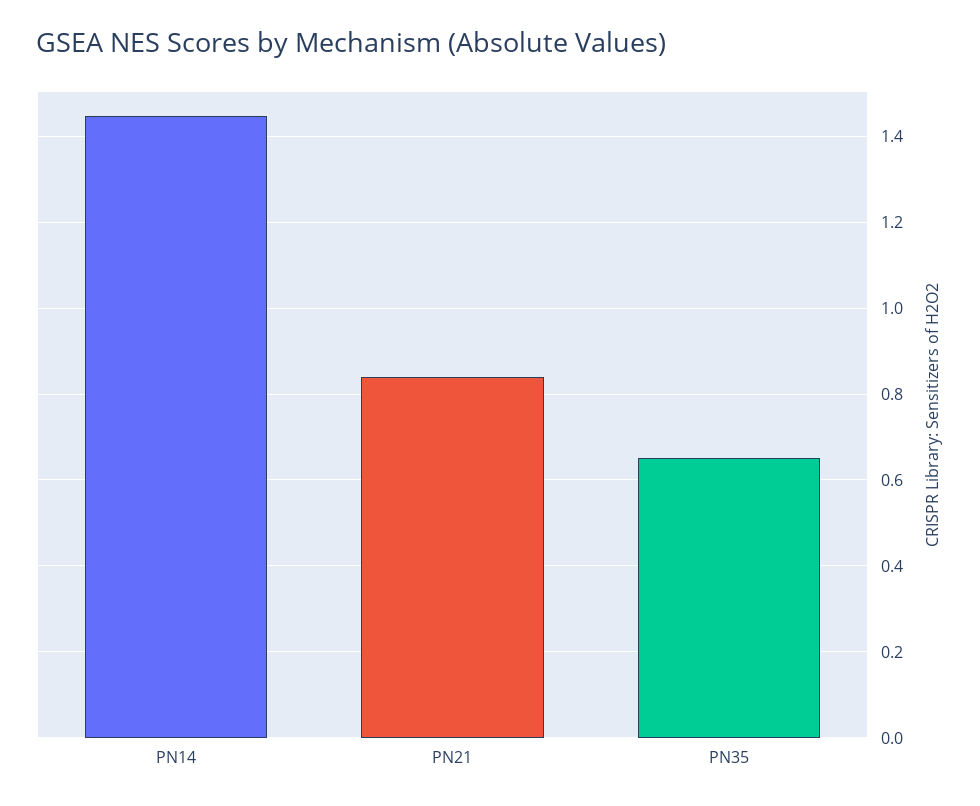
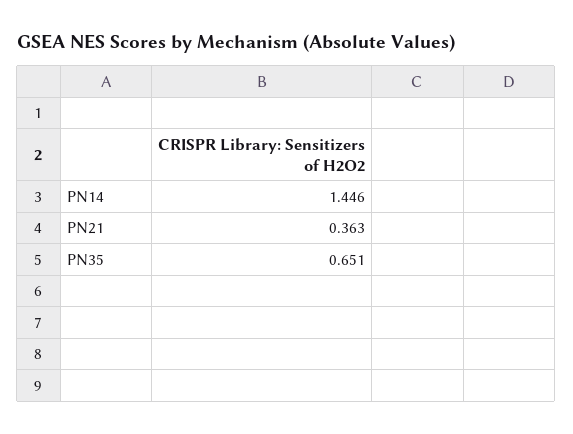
PN21: 0.84 -> 0.363

